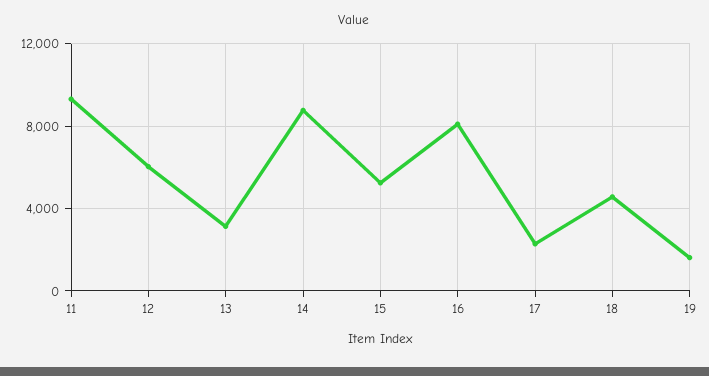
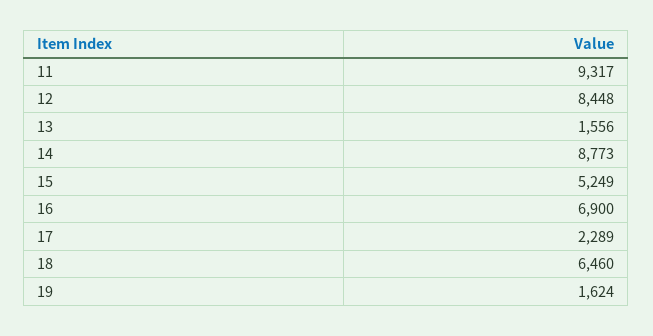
12: 6000 -> 8448
13: 3000 -> 1556
16: 8000 -> 6900
18: 4500 -> 6460

